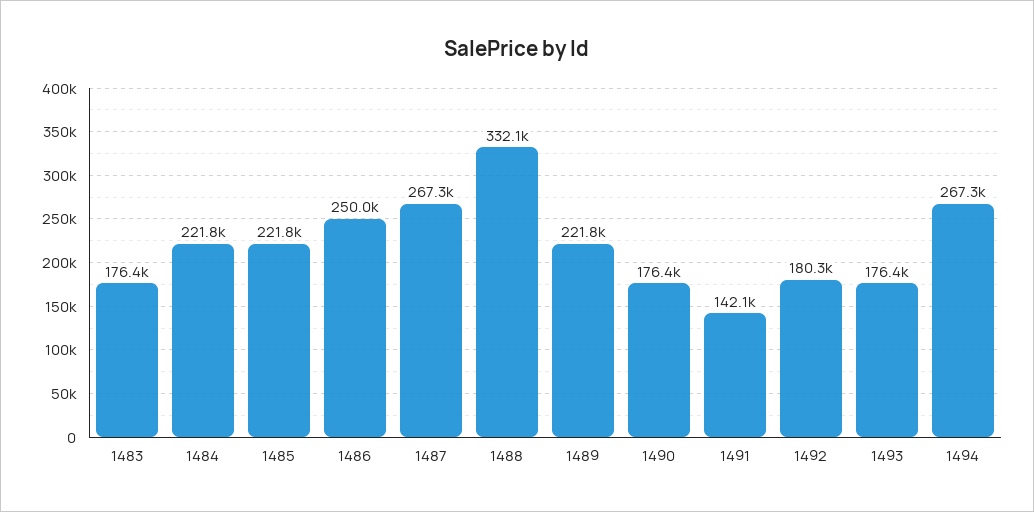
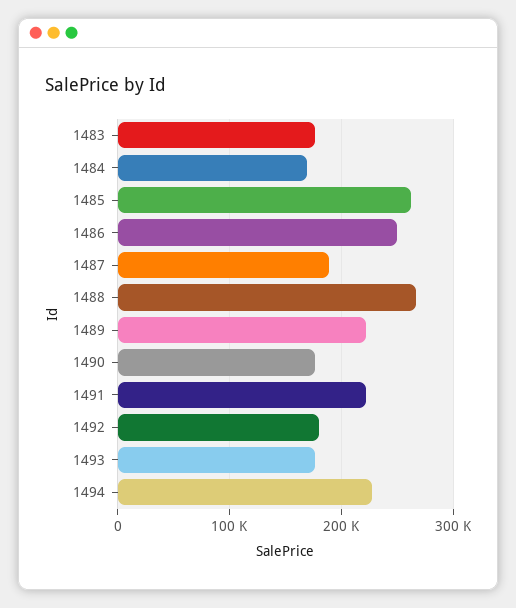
1484: 221800 -> 170000
1485: 221800 -> 260000
1487: 267300 -> 190000
1488: 332100 -> 270000
1491: 142100 -> 220000
1494: 267300 -> 230000

